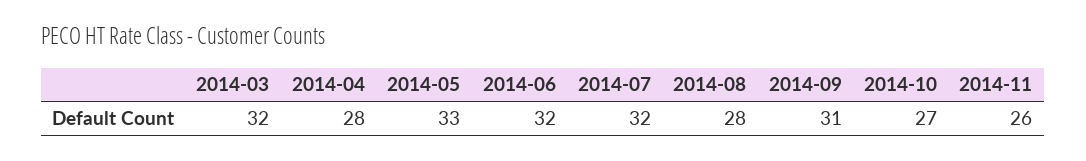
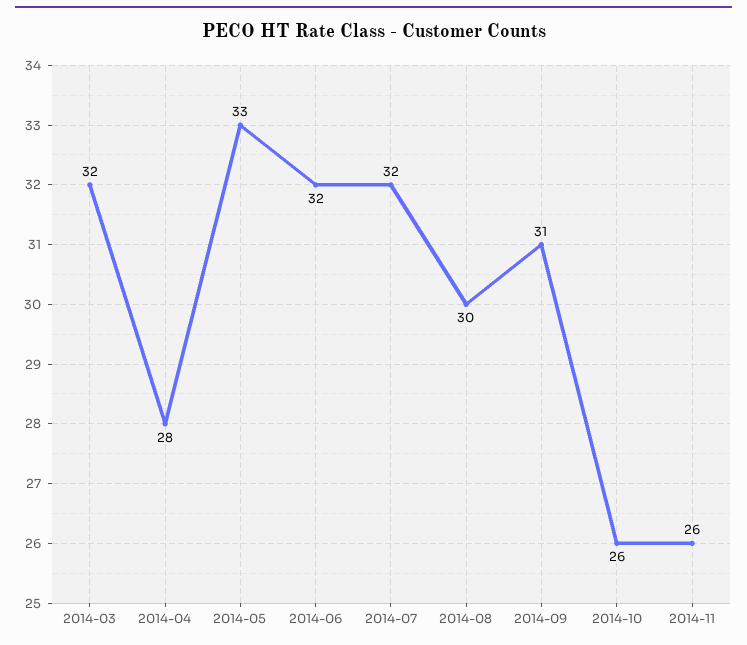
2014-08: 28 -> 30
2014-10: 27 -> 26

